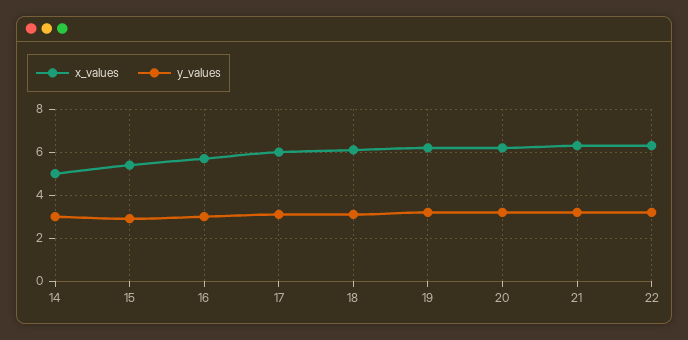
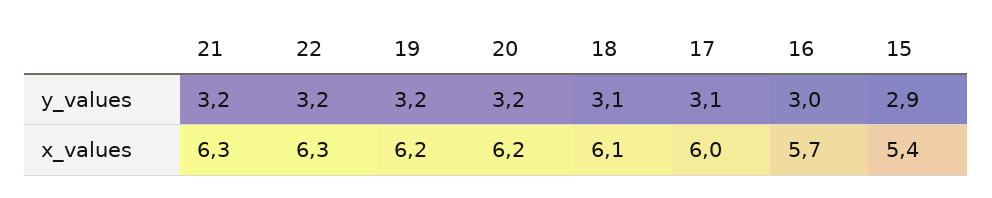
x_values, 14: 5 -> none
y_values, 14: 3 -> none

